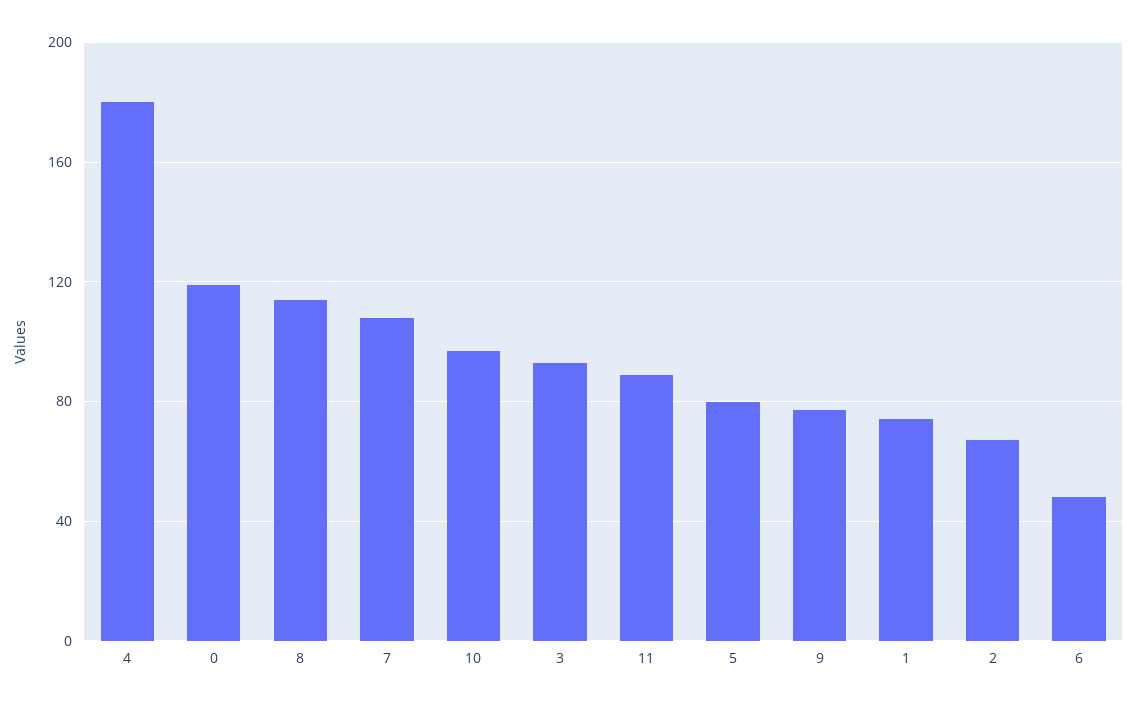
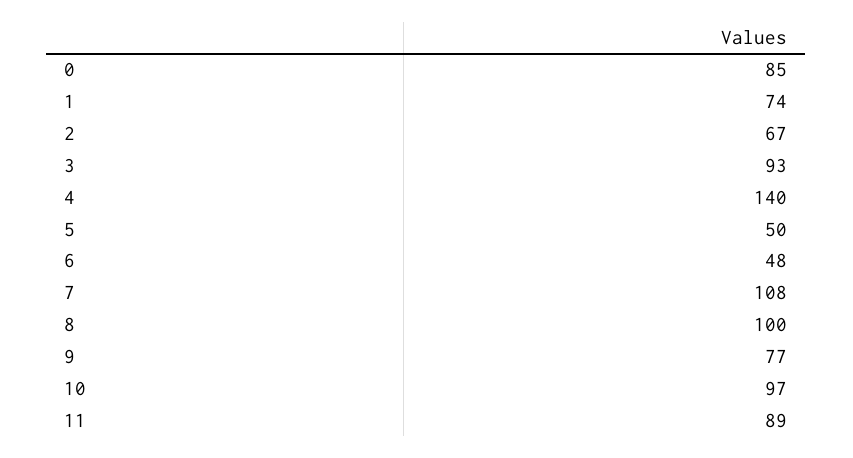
4: 180 -> 140
0: 120 -> 85
8: 115 -> 100
5: 80 -> 50

